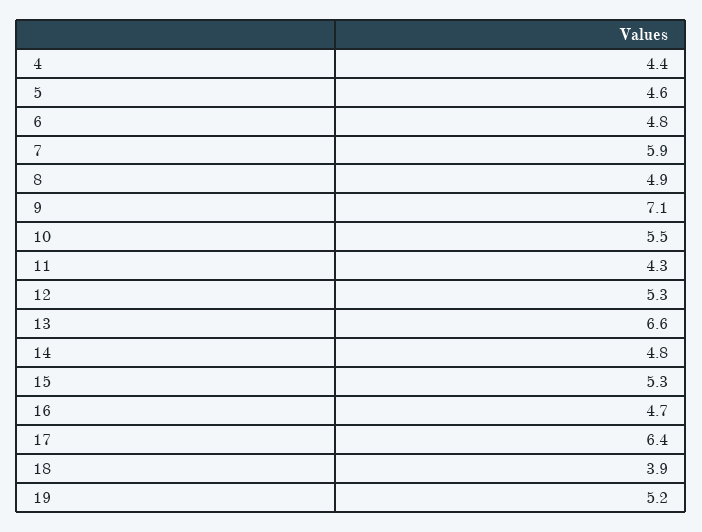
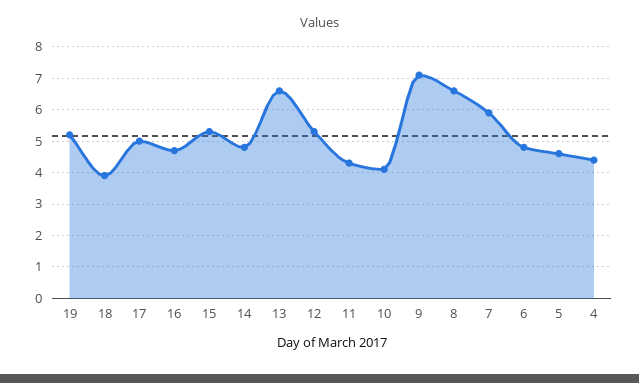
8: 4.9 -> 6.5
10: 5.5 -> 4
17: 6.4 -> 5

